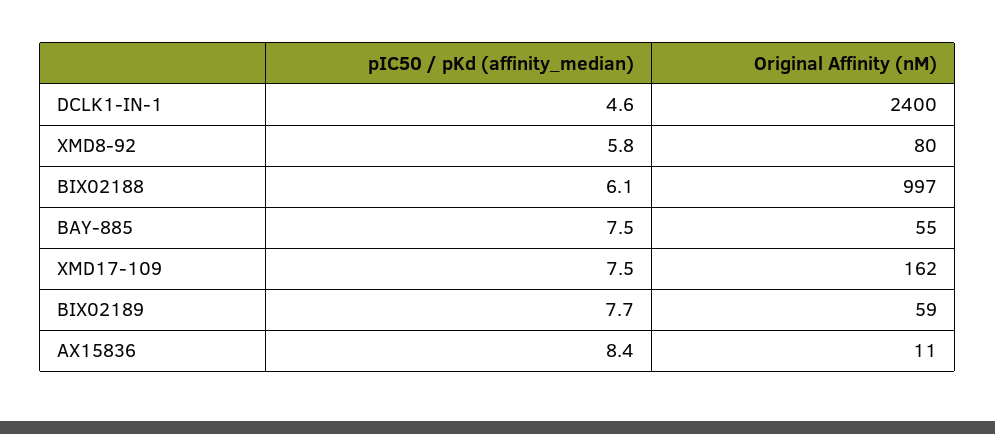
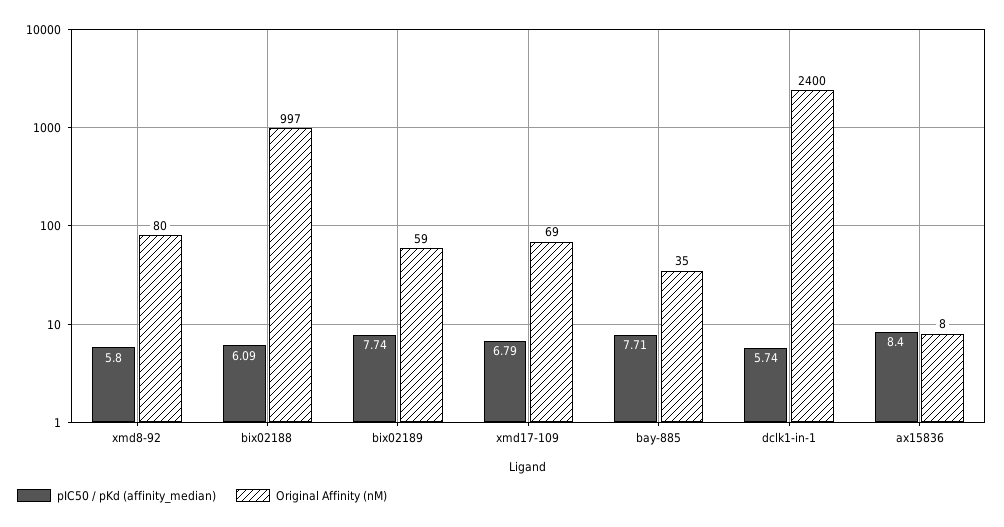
pIC50 / pKd (affinity_median), DCLK1-IN-1: 4.6 -> 5.74
pIC50 / pKd (affinity_median), BAY-885: 7.5 -> 7.71
Original Affinity (nM), BAY-885: 55 -> 35
pIC50 / pKd (affinity_median), XMD17-109: 7.5 -> 6.79
Original Affinity (nM), XMD17-109: 162 -> 69
Original Affinity (nM), AX15836: 11 -> 8

